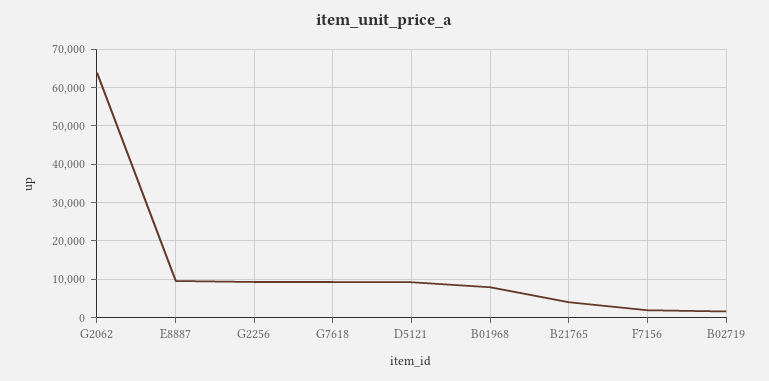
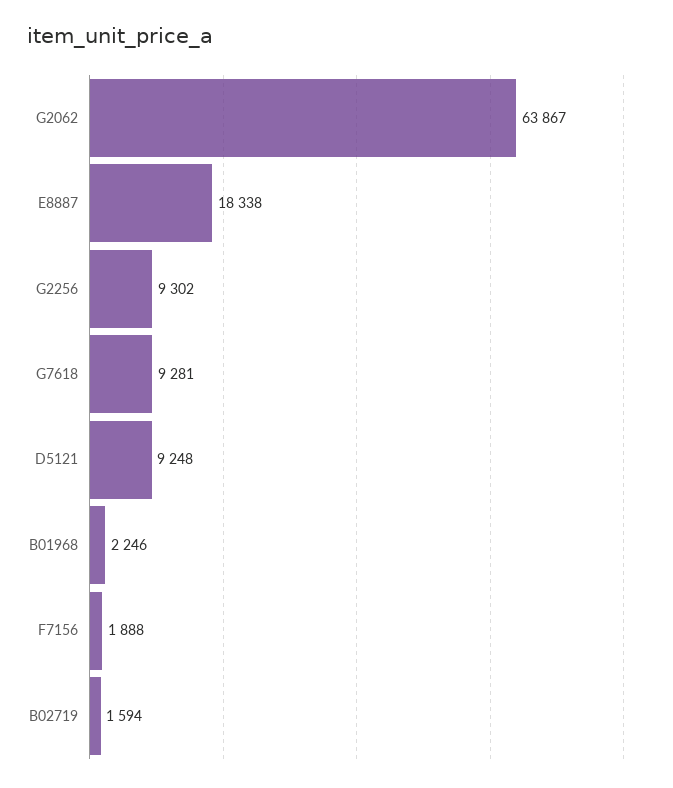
E8887: 10000 -> 18338
B01968: 8000 -> 2246
B21765: 4000 -> none

